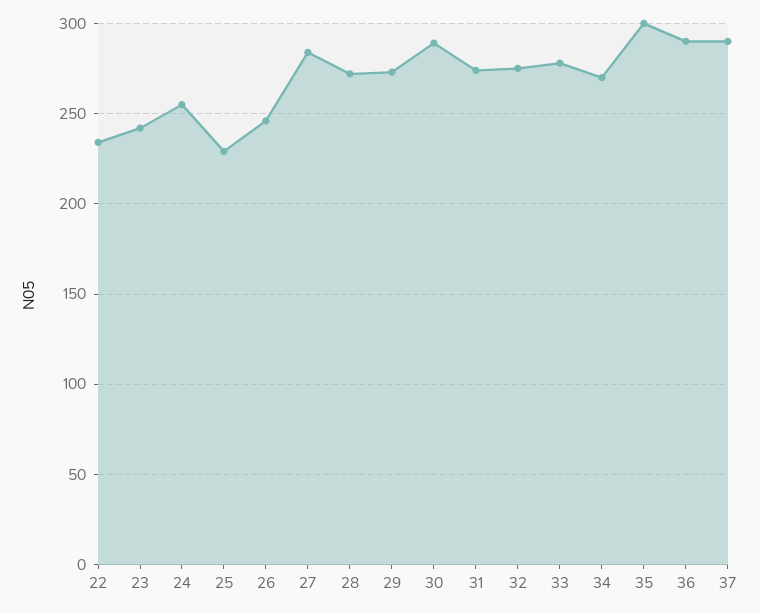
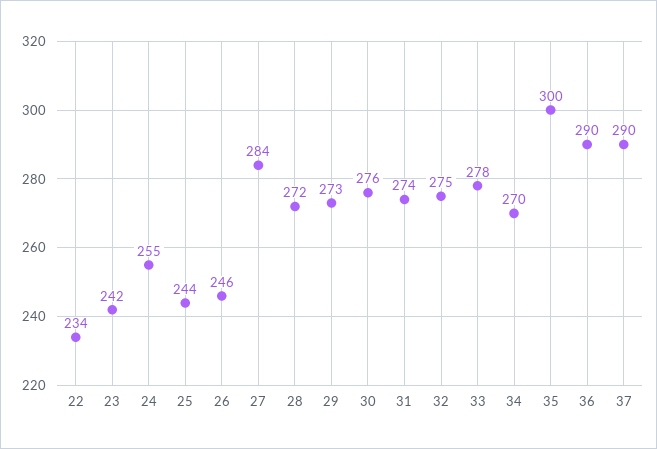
25: 230 -> 244
30: 290 -> 276

